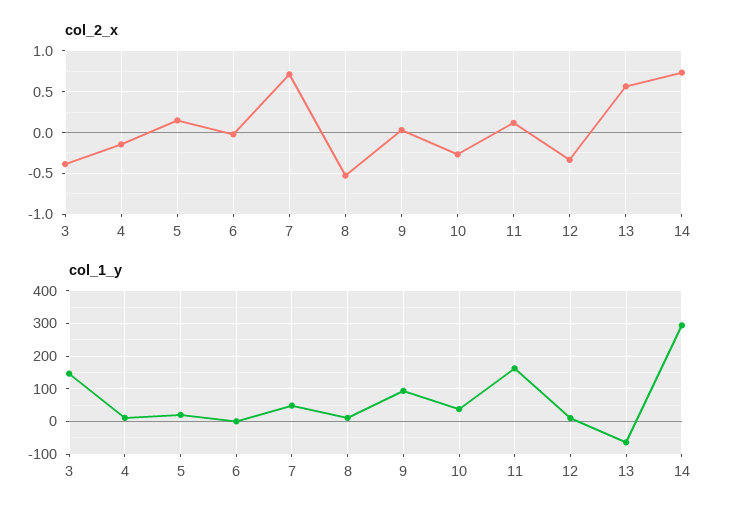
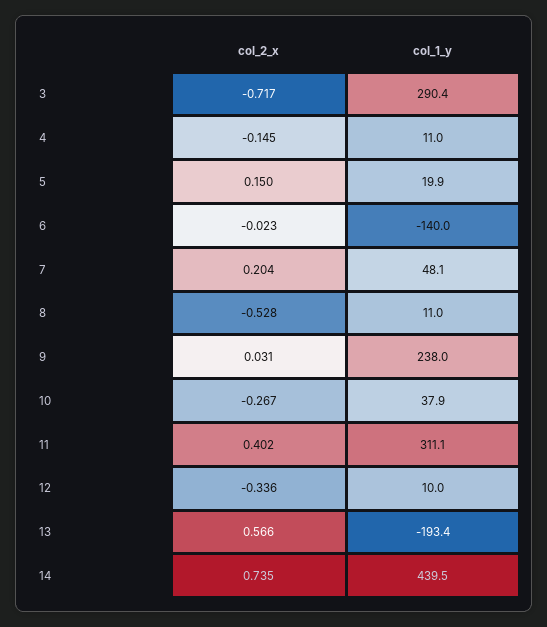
col_2_x, 3: -0.4 -> -0.717
col_2_x, 7: 0.7 -> 0.204
col_2_x, 11: 0.1 -> 0.402
col_1_y, 3: 140 -> 290.4
col_1_y, 6: 0 -> -140
col_1_y, 9: 100 -> 238
col_1_y, 11: 160 -> 311.1
col_1_y, 13: -60 -> -193.4
col_1_y, 14: 300 -> 439.5

